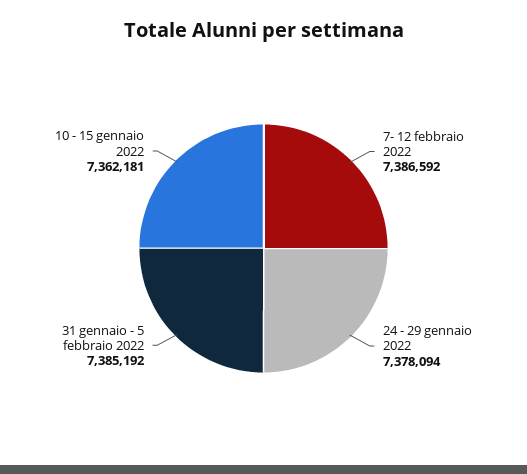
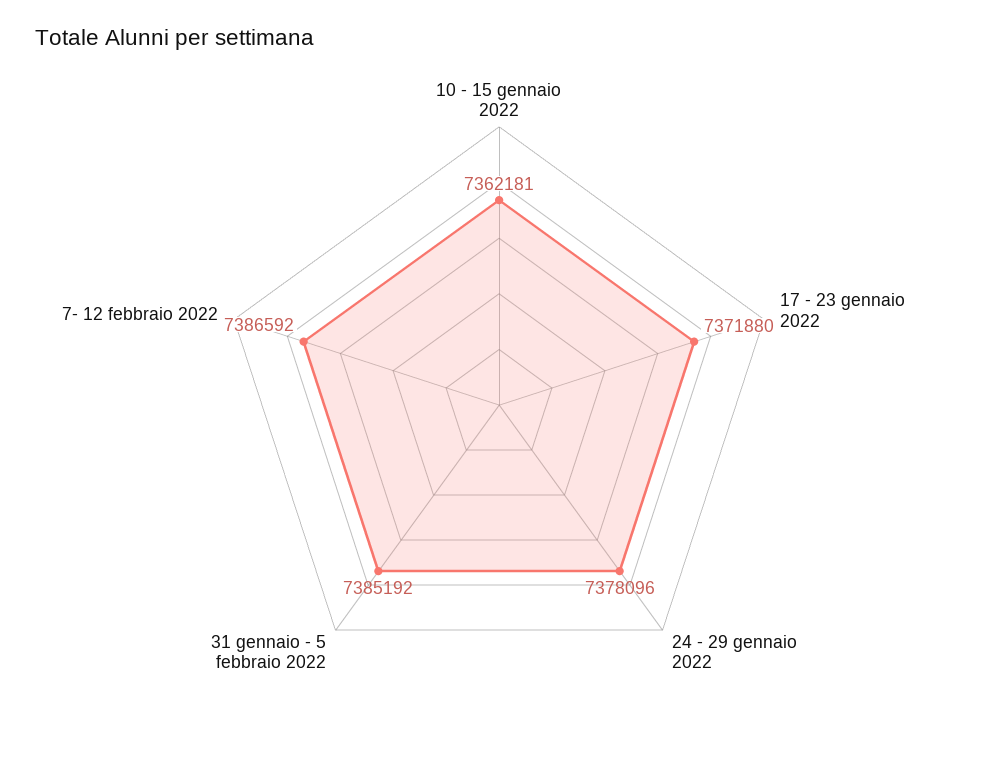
24 - 29 gennaio 2022: 7378094 -> 7378096
17 - 23 gennaio 2022: none -> 7371880

